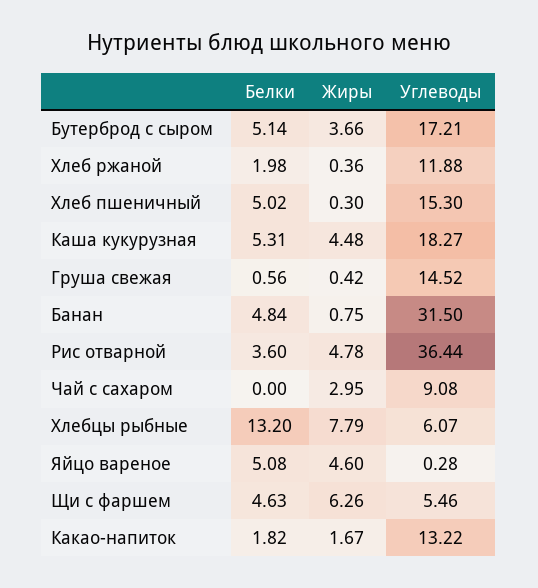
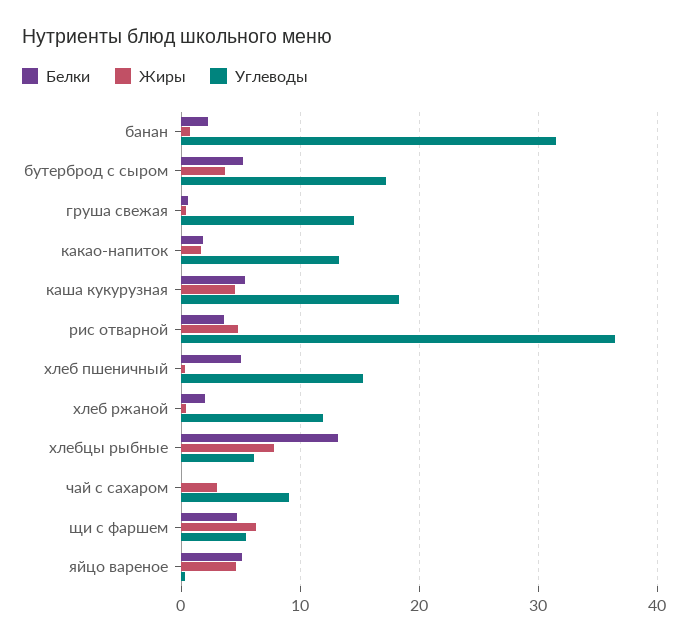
Белки, Банан: 4.84 -> 2

